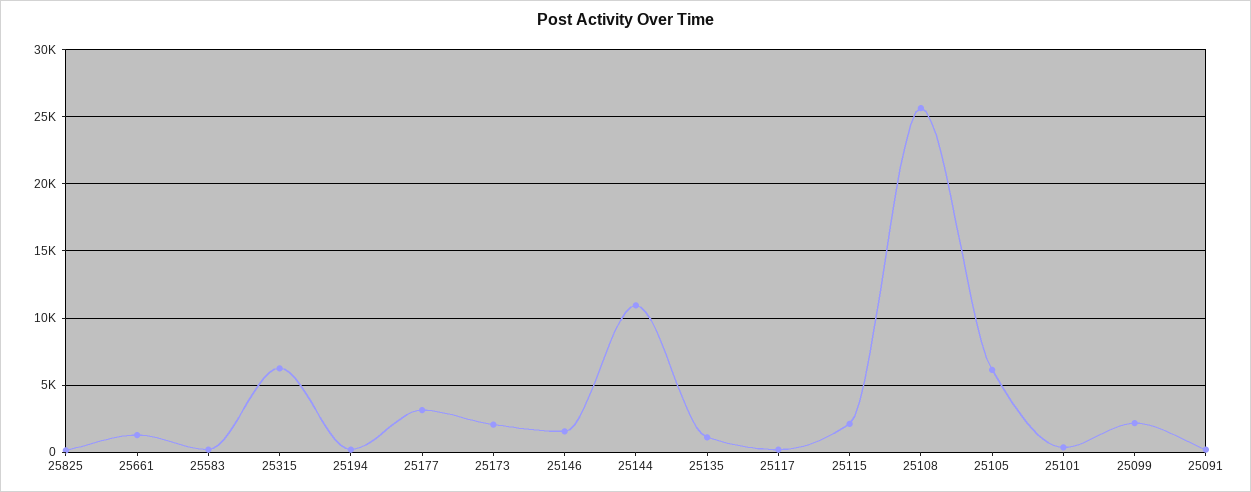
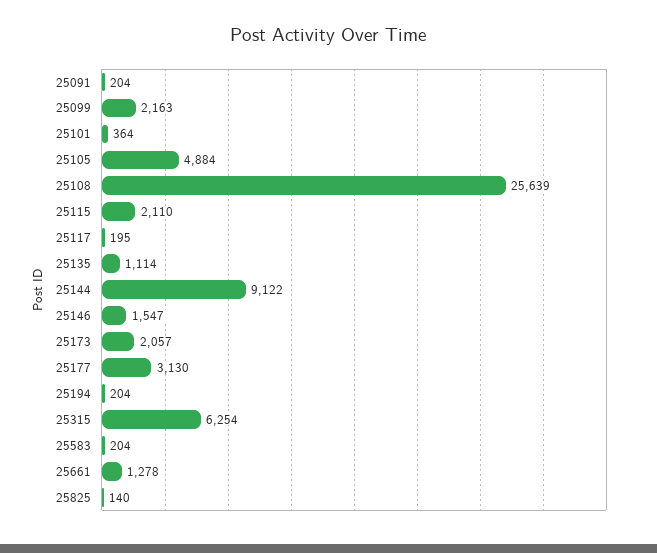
25144: 11000 -> 9122
25105: 6000 -> 4884

